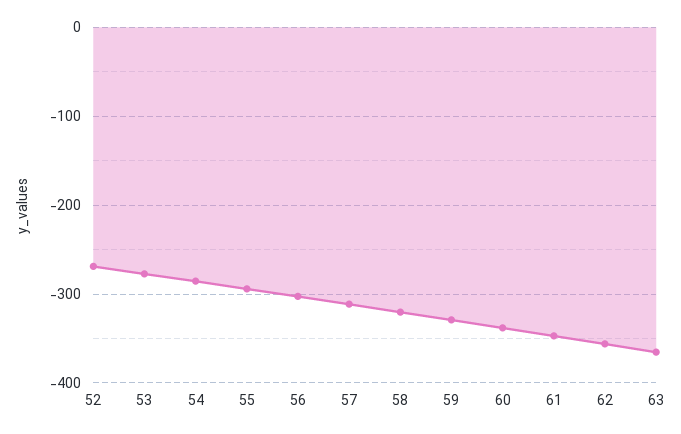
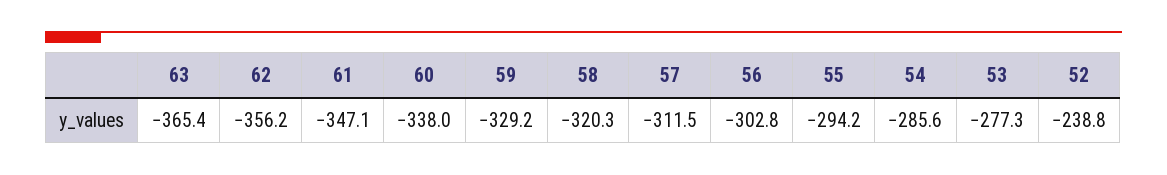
52: -270 -> -238.8

